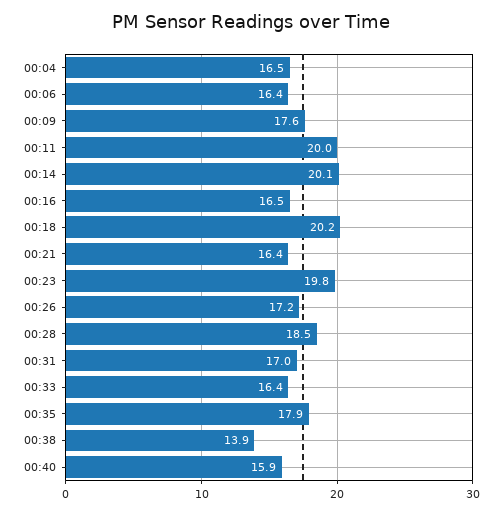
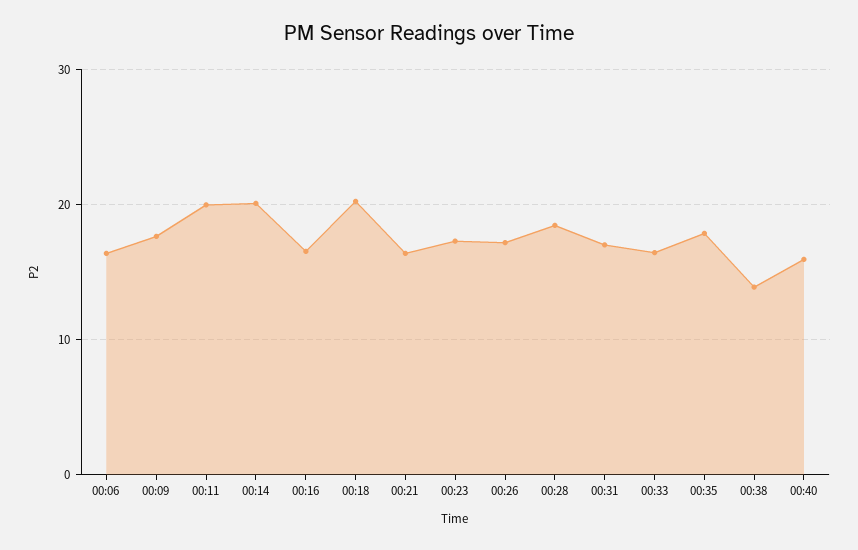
00:04: 16.5 -> none
00:23: 19.8 -> 17

